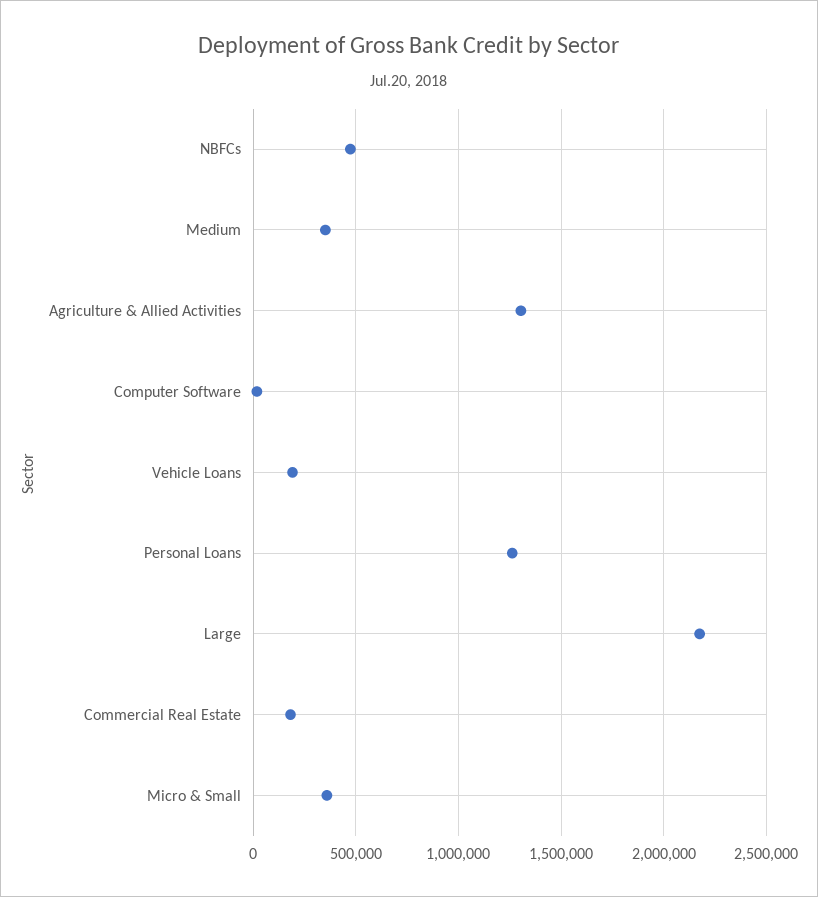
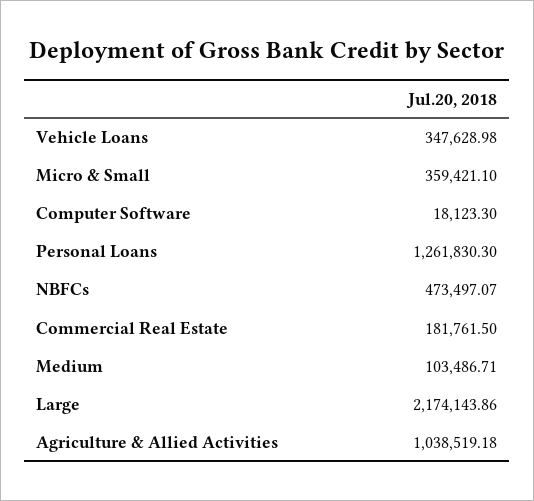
Medium: 350000 -> 103486.71
Agriculture & Allied Activities: 1300000 -> 1038519.18
Vehicle Loans: 200000 -> 347628.98

